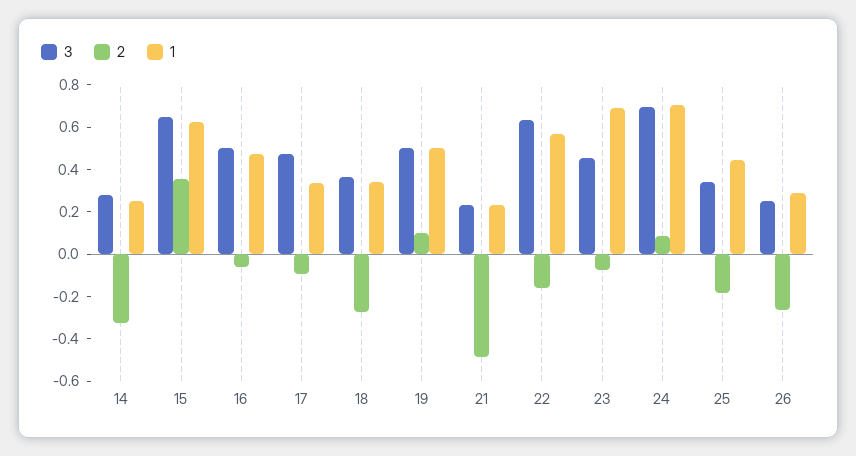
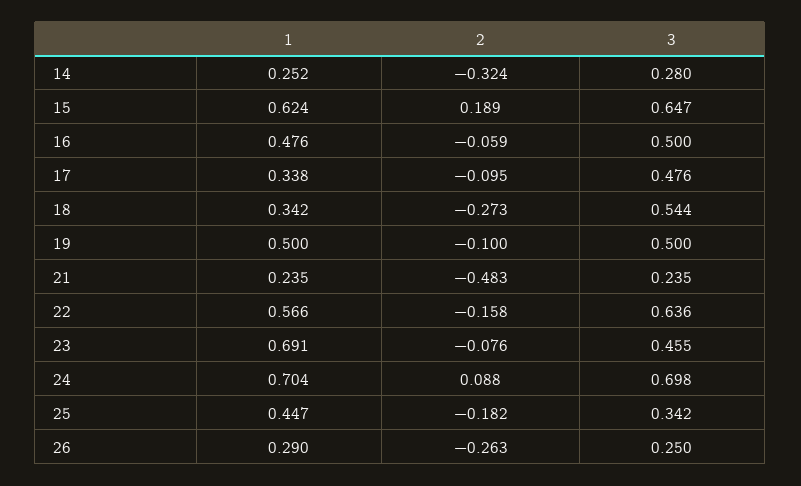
2, 15: 0.35 -> 0.189
3, 18: 0.35 -> 0.544
2, 19: 0.1 -> -0.1

